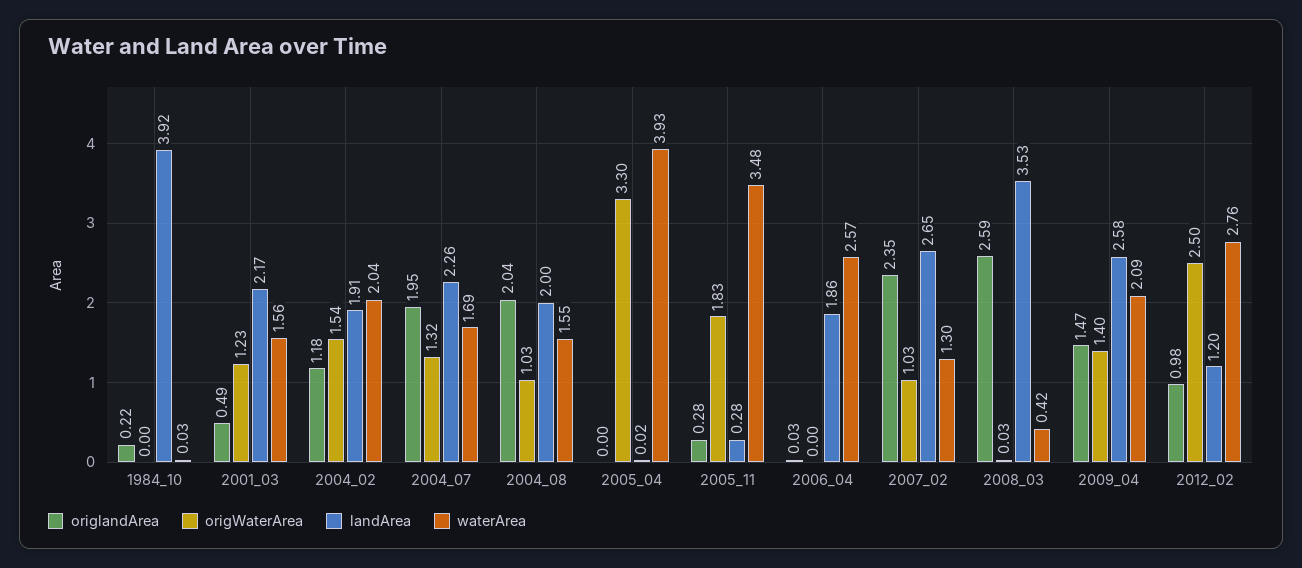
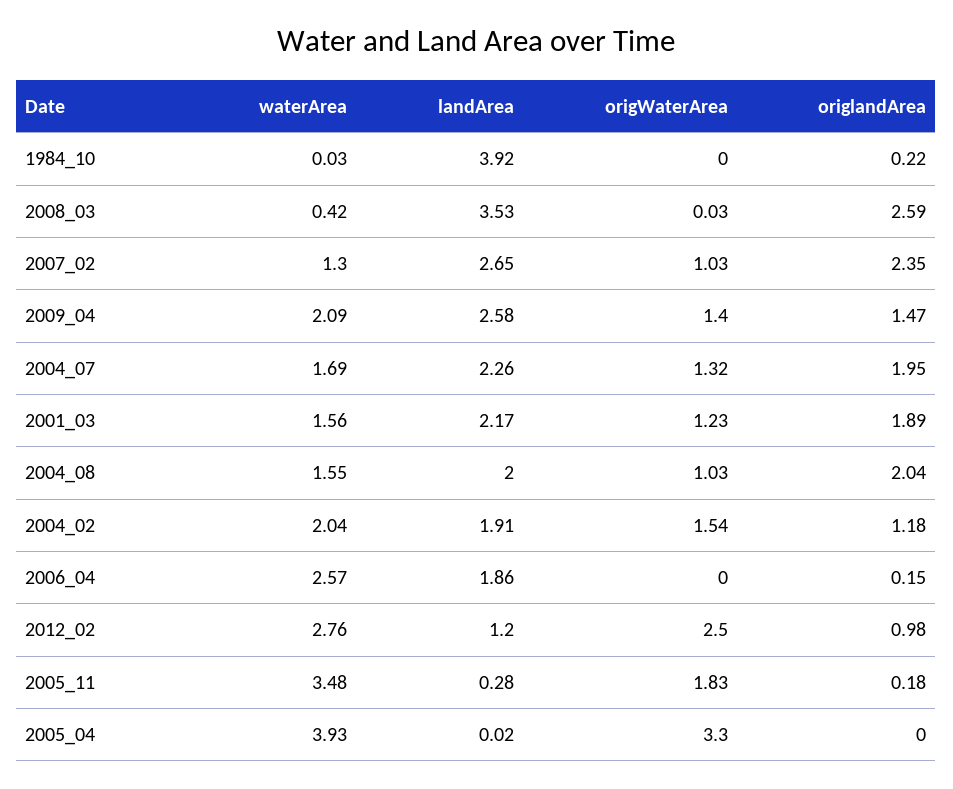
origlandArea, 2001_03: 0.49 -> 1.89
origlandArea, 2005_11: 0.28 -> 0.18
origlandArea, 2006_04: 0.03 -> 0.15

